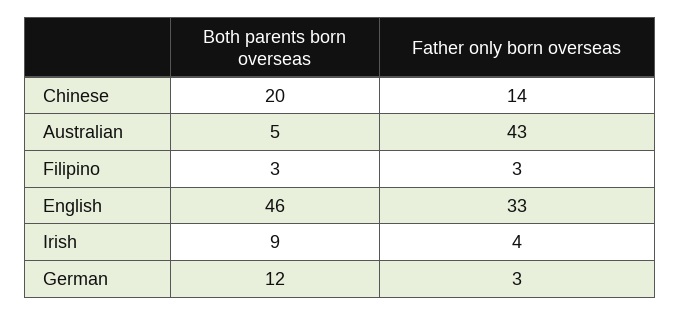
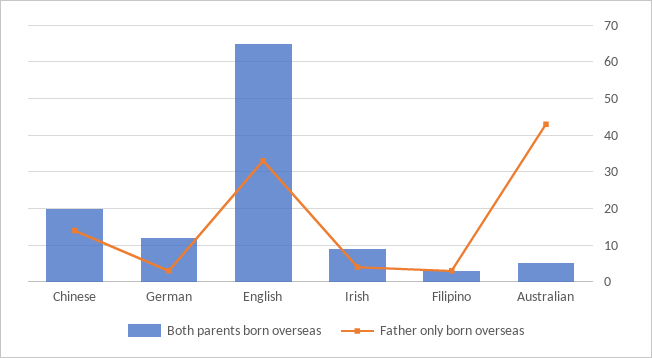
Both parents born overseas, English: 46 -> 65

